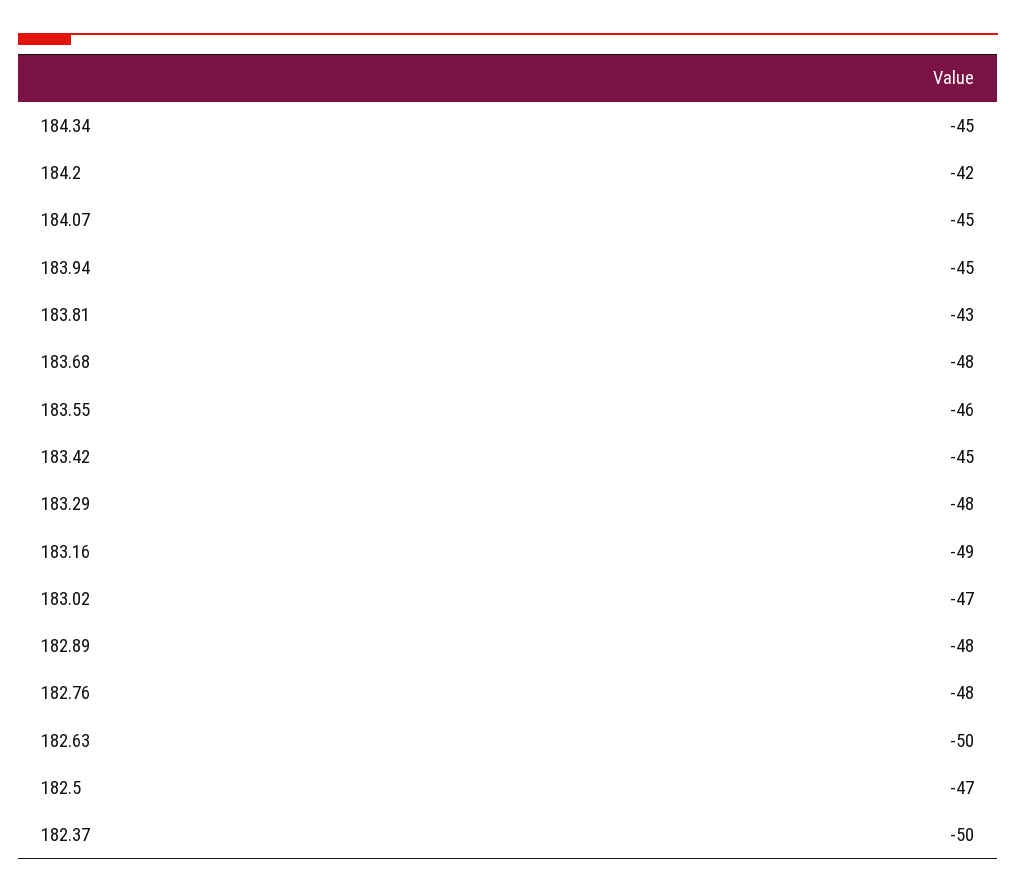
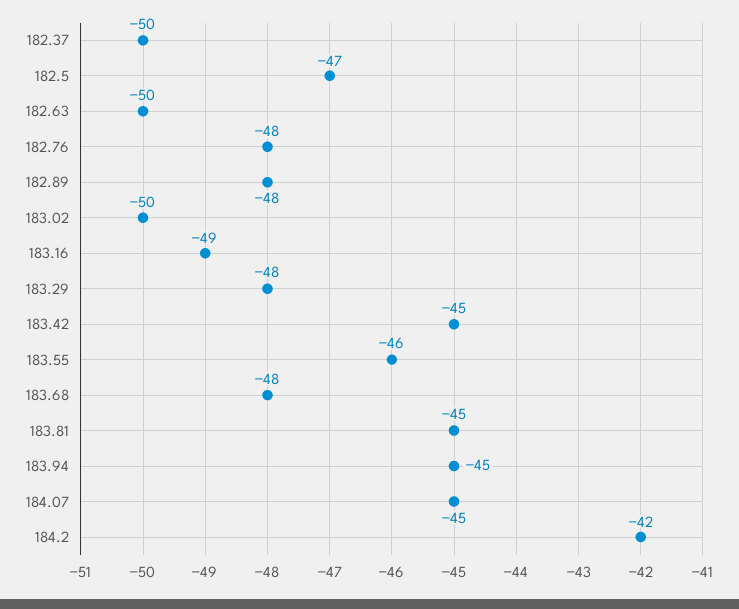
184.34: -45 -> none
183.81: -43 -> -45
183.02: -47 -> -50

